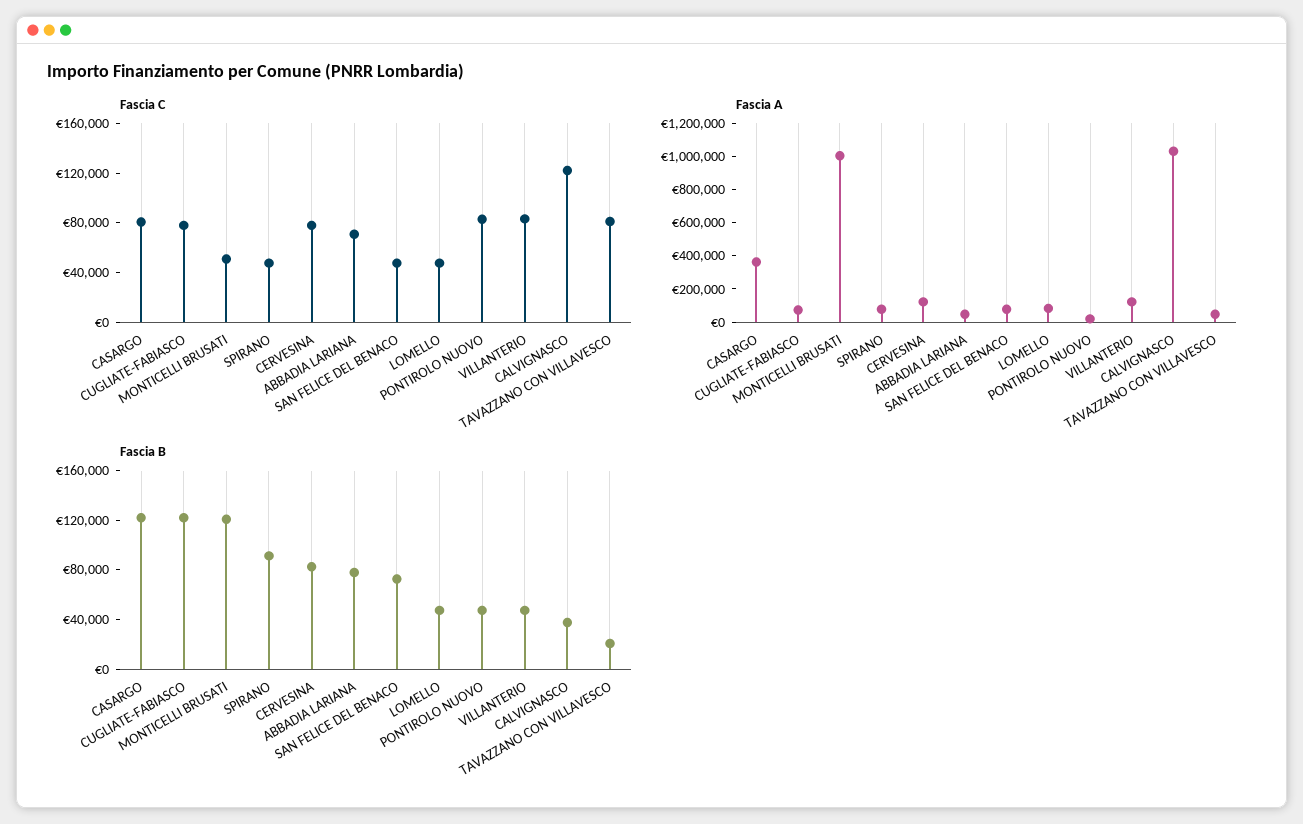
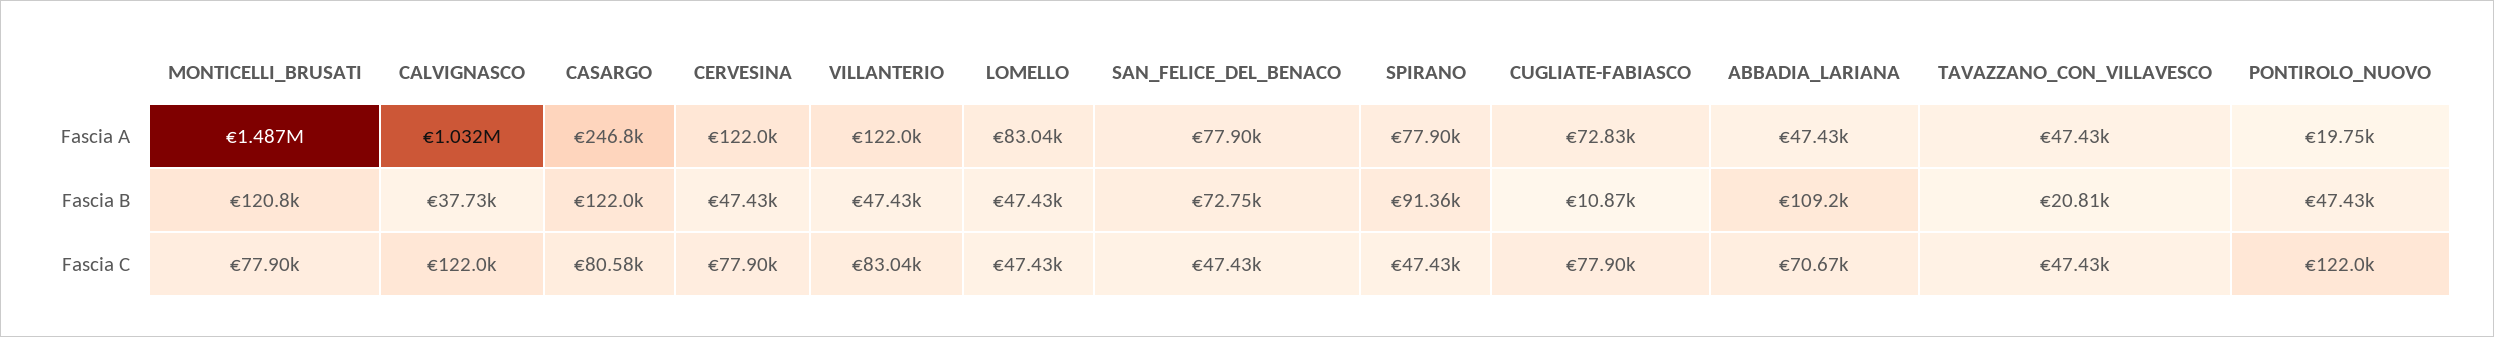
Fascia C, MONTICELLI BRUSATI: 50000 -> 77900
Fascia C, PONTIROLO NUOVO: 80000 -> 122000
Fascia C, TAVAZZANO CON VILLAVESCO: 80000 -> 47430
Fascia A, CASARGO: 350000 -> 246800
Fascia A, MONTICELLI BRUSATI: 1000000 -> 1487000
Fascia B, CUGLIATE-FABIASCO: 120000 -> 10870
Fascia B, CERVESINA: 80000 -> 47430
Fascia B, ABBADIA LARIANA: 80000 -> 109200

